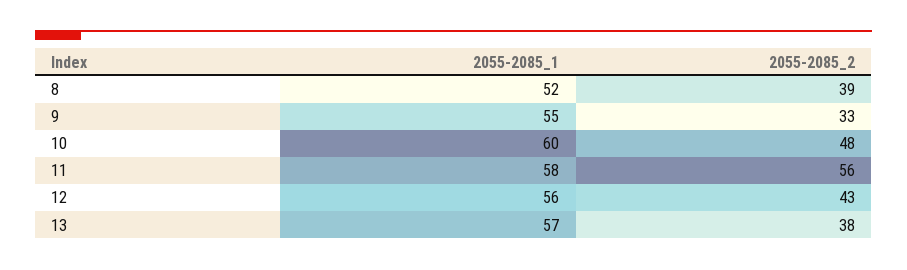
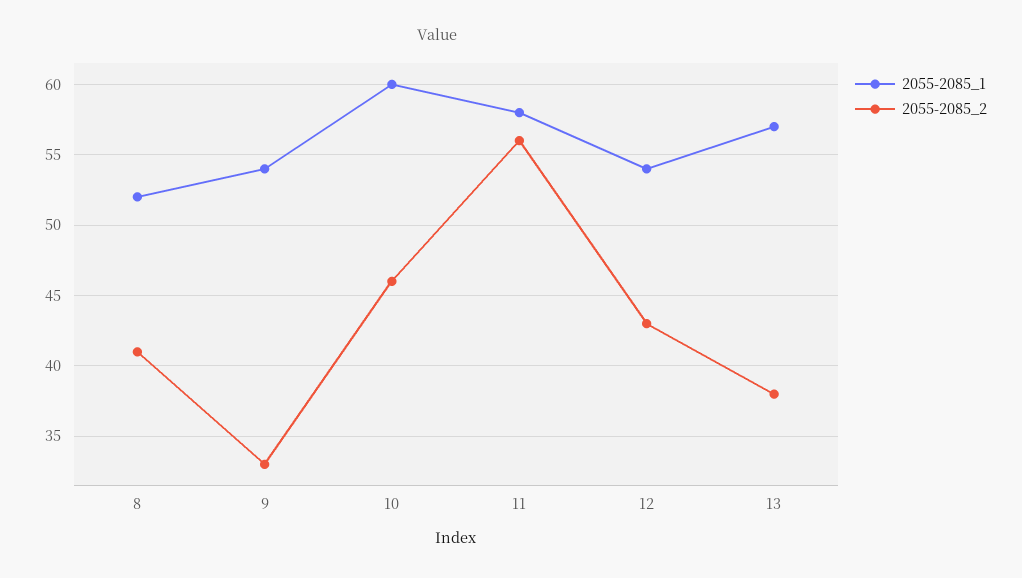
2055-2085_2, 8: 39 -> 41
2055-2085_1, 9: 55 -> 54
2055-2085_2, 10: 48 -> 46
2055-2085_1, 12: 56 -> 54

